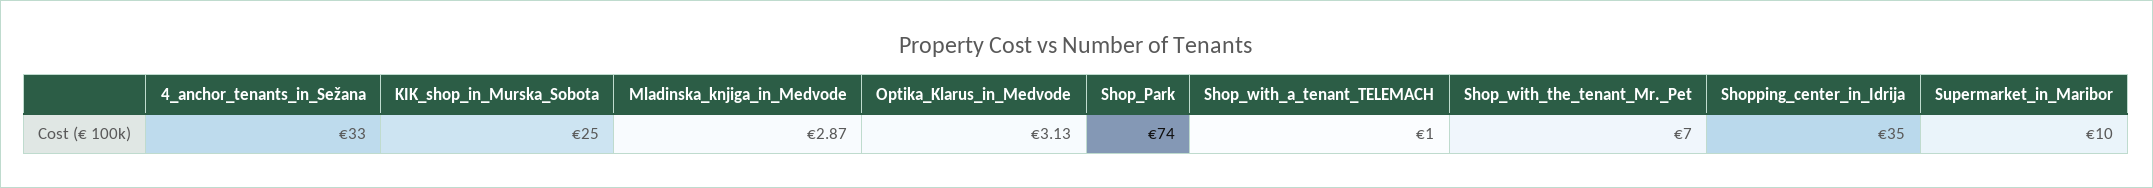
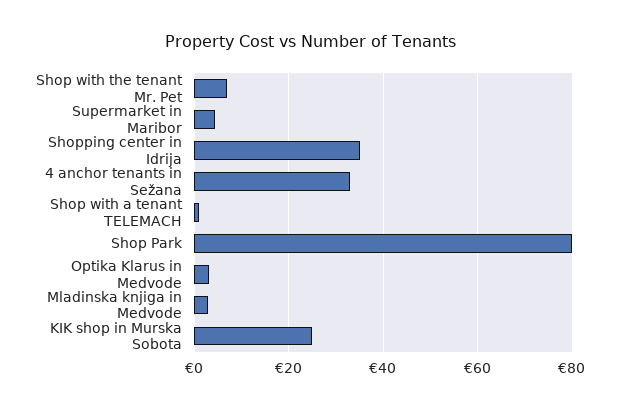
Shop_Park: 74 -> 80
Supermarket_in_Maribor: 10 -> 4

